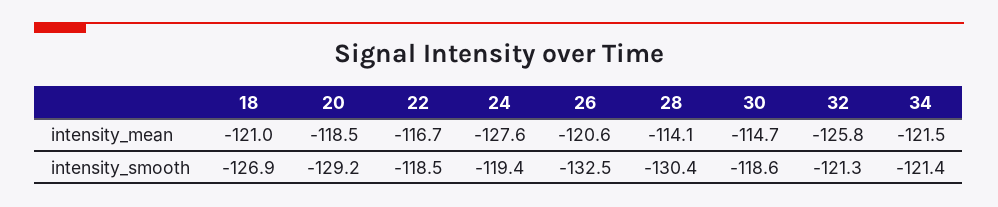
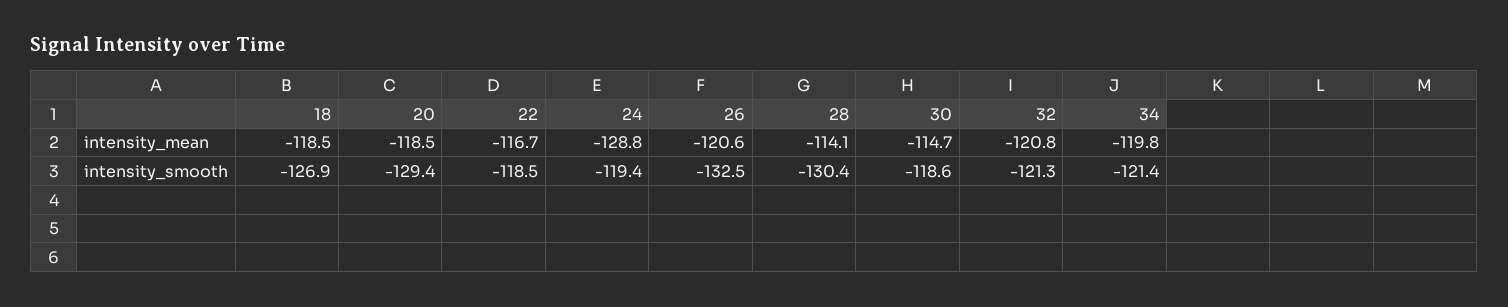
18, intensity_mean: -121 -> -118.5
24, intensity_mean: -127.6 -> -128.8
32, intensity_mean: -125.8 -> -120.8
34, intensity_mean: -121.5 -> -119.8
20, intensity_smooth: -129.2 -> -129.4

